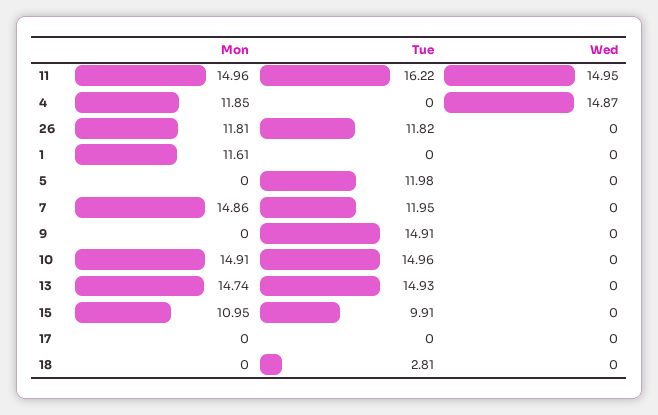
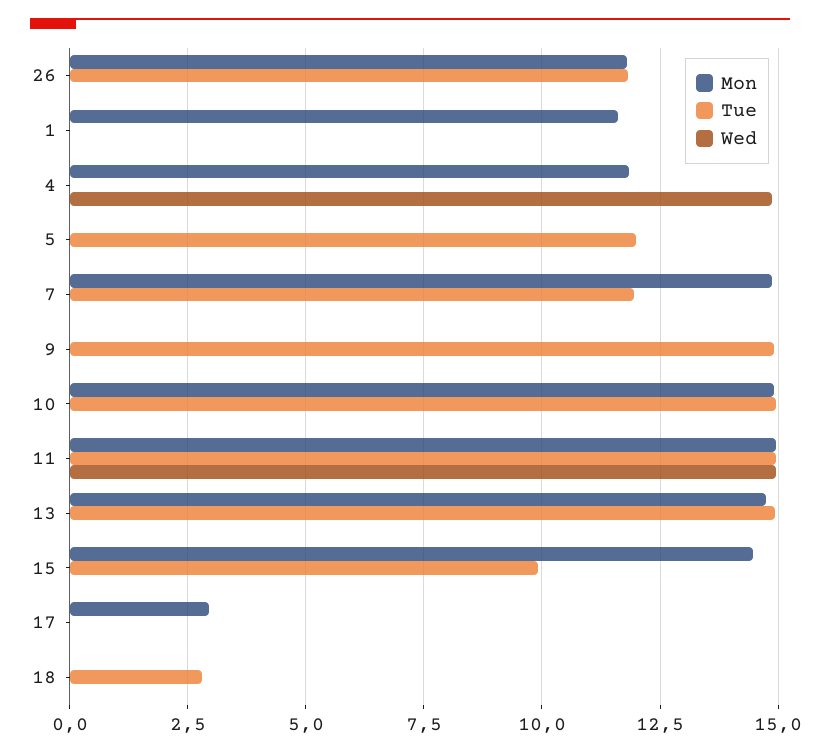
Tue, 11: 16.22 -> 15
Mon, 15: 10.95 -> 14.5
Mon, 17: 0 -> 3

